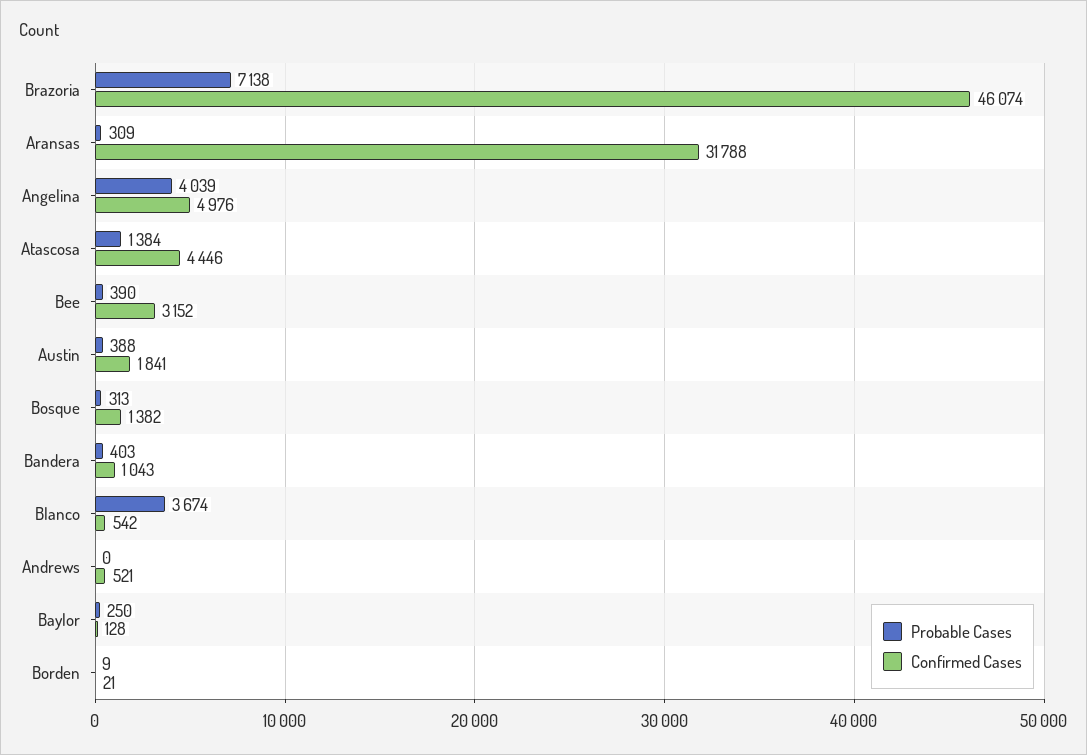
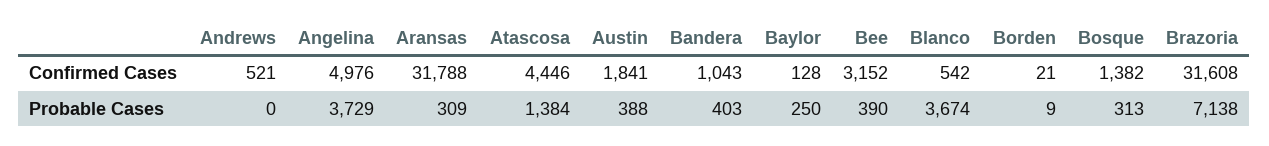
Confirmed Cases, Brazoria: 46074 -> 31608
Probable Cases, Angelina: 4039 -> 3729

